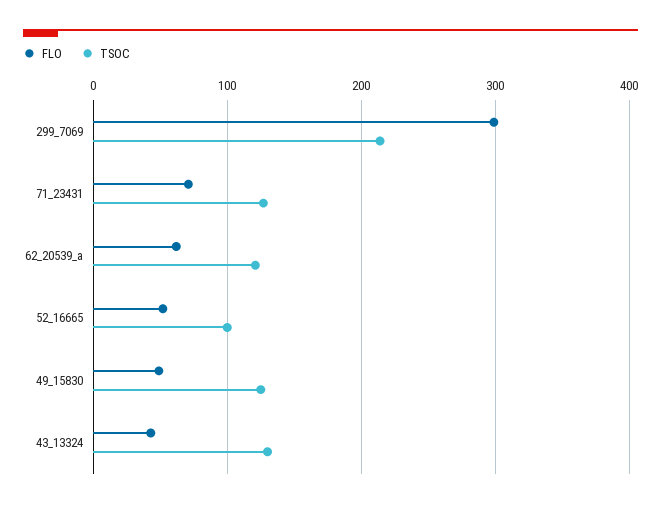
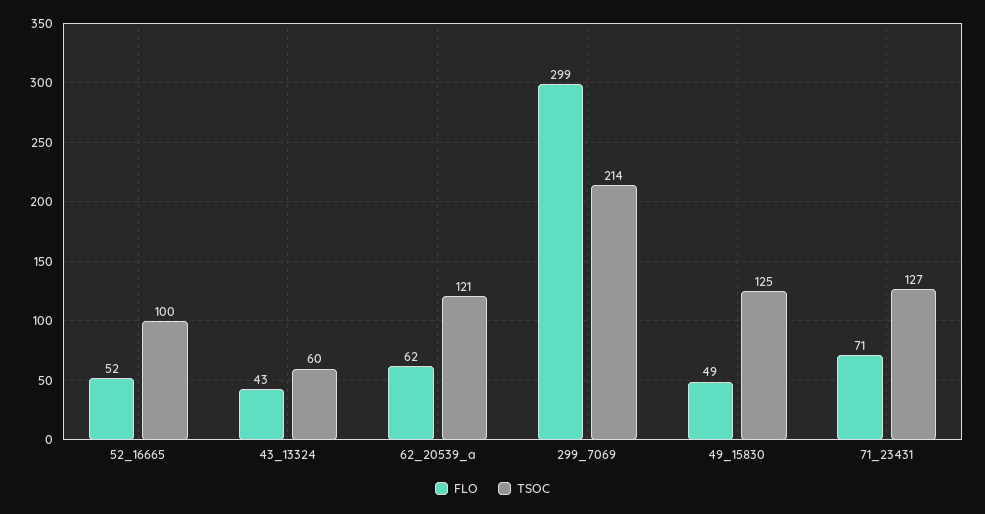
TSOC, 43_13324: 130 -> 60

